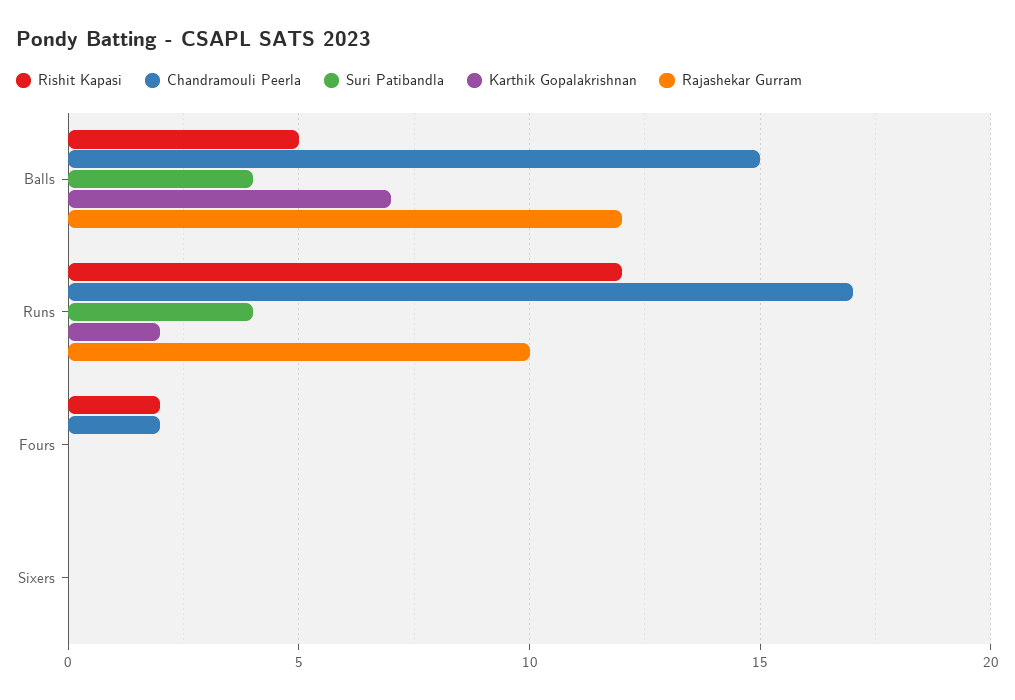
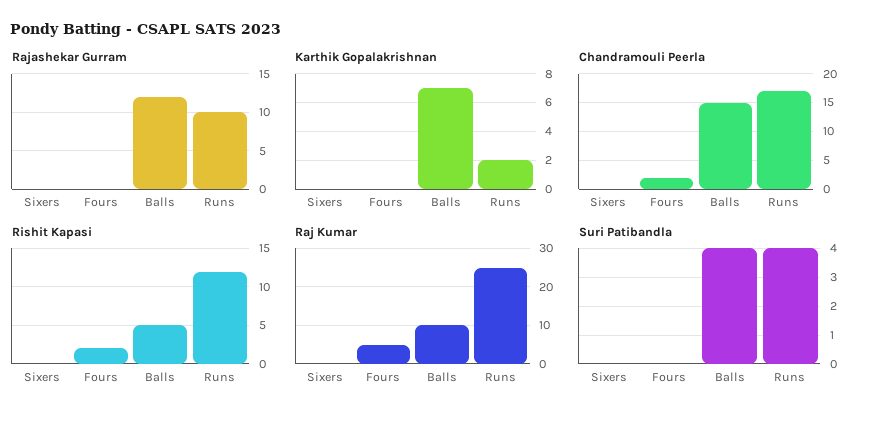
Raj Kumar, Sixers: none -> 0
Raj Kumar, Fours: none -> 5
Raj Kumar, Balls: none -> 10
Raj Kumar, Runs: none -> 25

